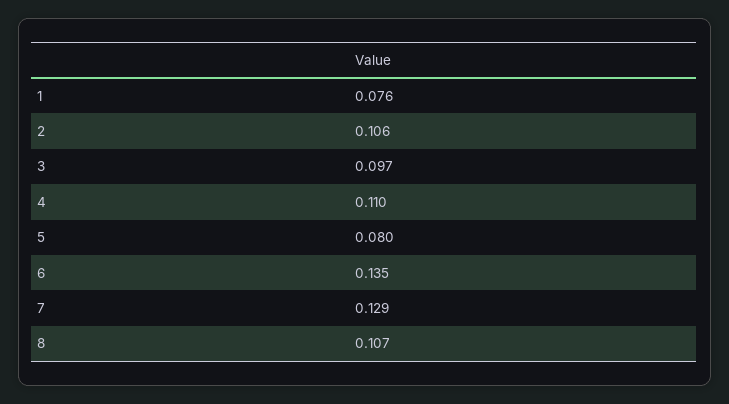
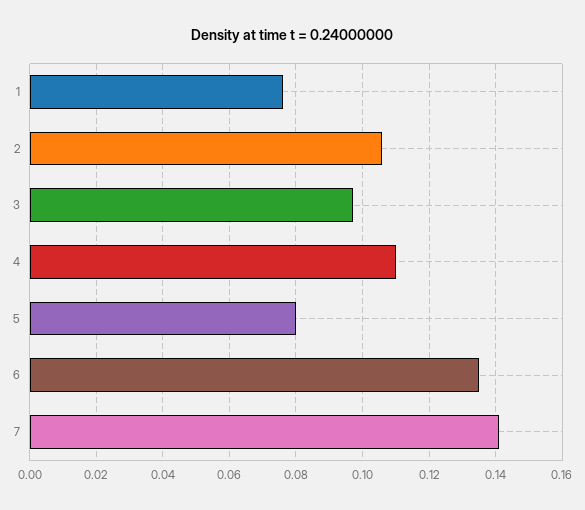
7: 0.129 -> 0.14
8: 0.107 -> none

